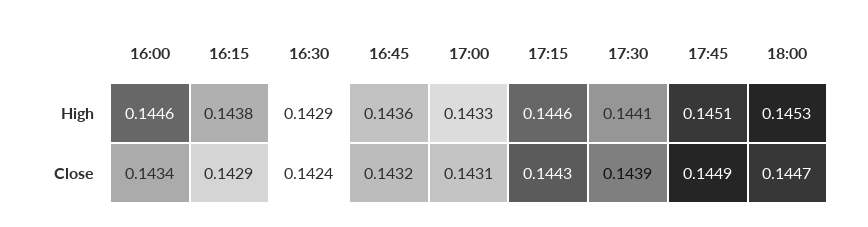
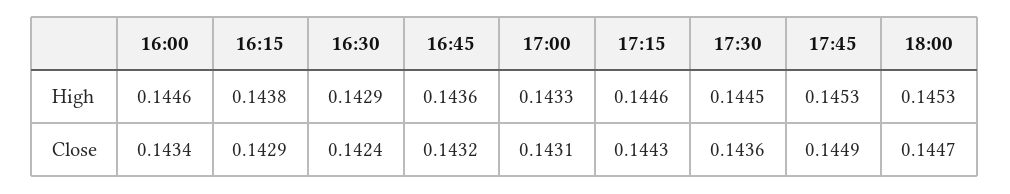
17:30, High: 0.1441 -> 0.1445
17:45, High: 0.1451 -> 0.1453
17:30, Close: 0.1439 -> 0.1436

